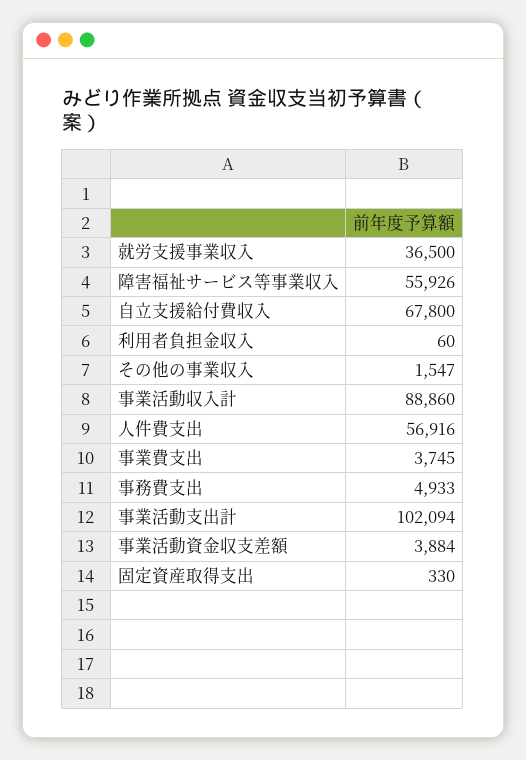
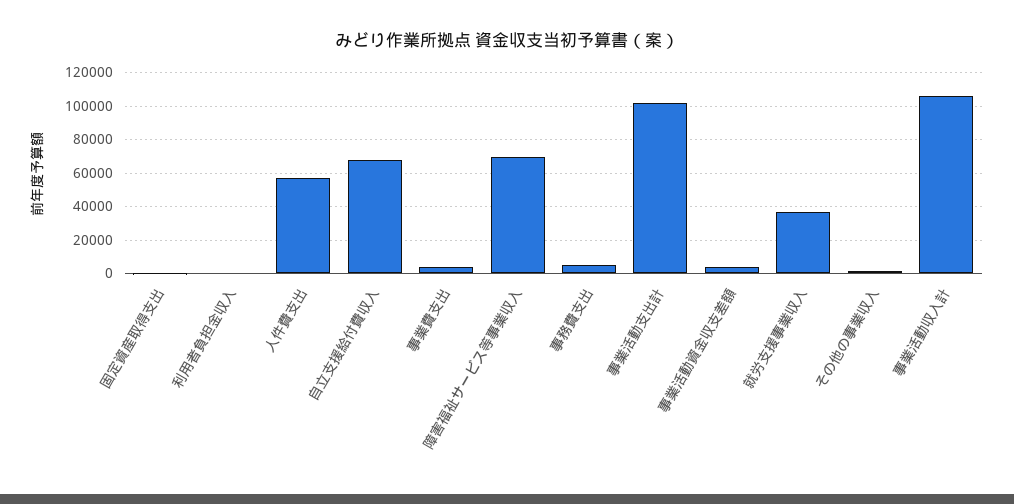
障害福祉サービス等事業収入: 55926 -> 70000
事業活動収入計: 88860 -> 105000

